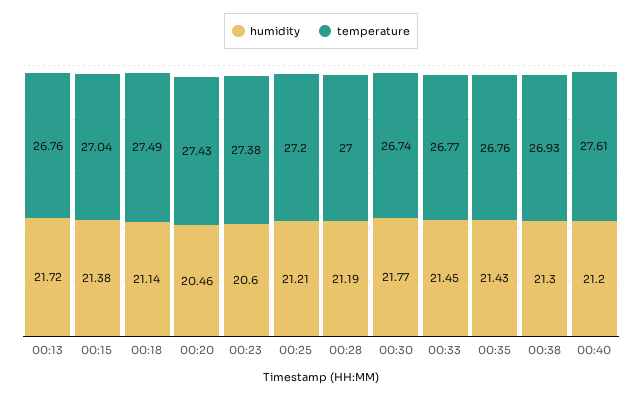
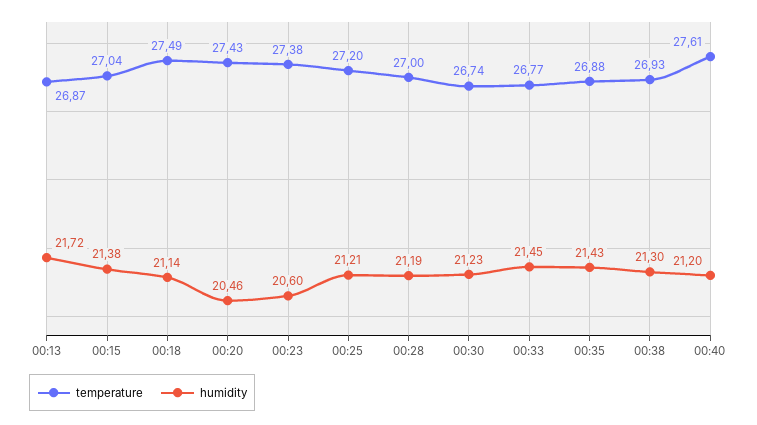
temperature, 00:13: 26.76 -> 26.87
humidity, 00:30: 21.77 -> 21.23
temperature, 00:35: 26.76 -> 26.88

